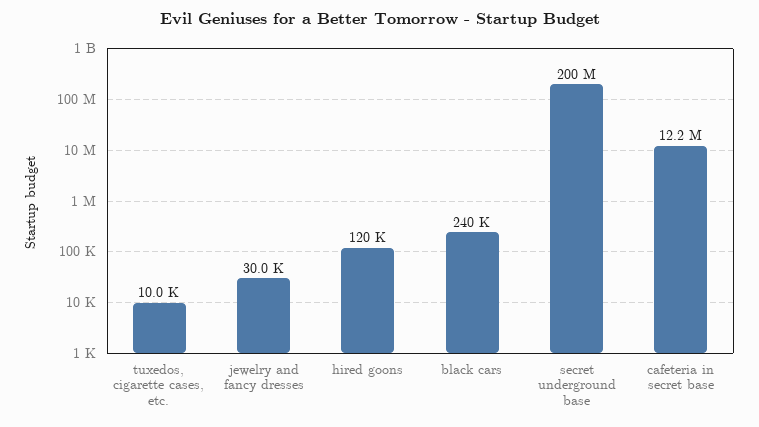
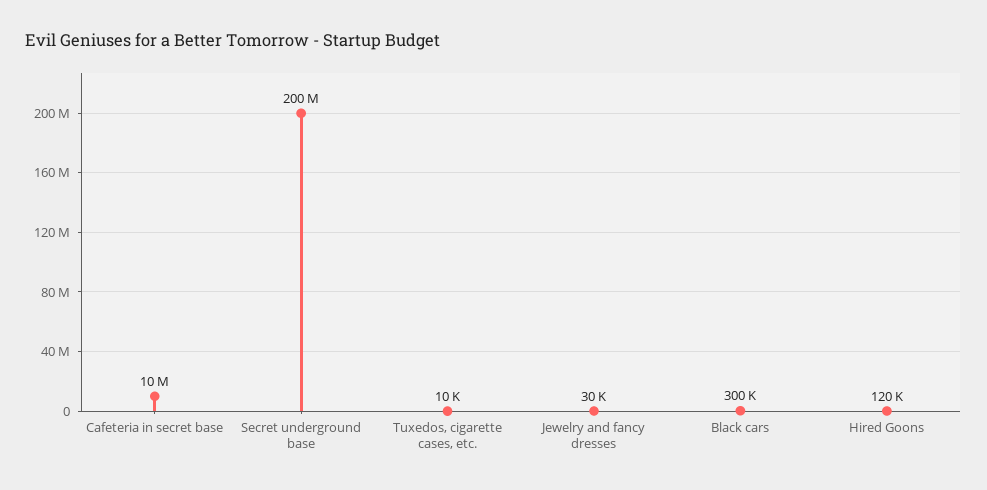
black cars: 240000 -> 300000
cafeteria in secret base: 12200000 -> 10000000

